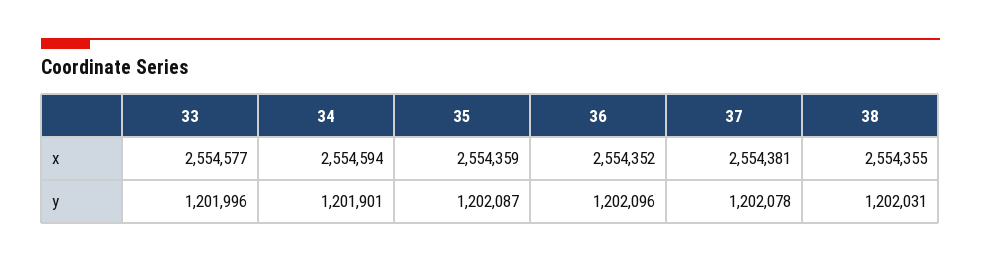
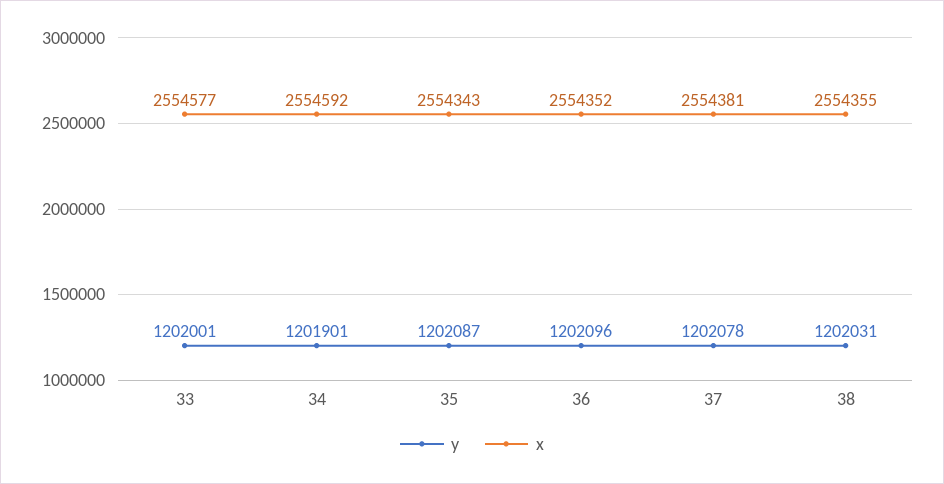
x, 34: 2554594 -> 2554592
x, 35: 2554359 -> 2554343
y, 33: 1201996 -> 1202001

